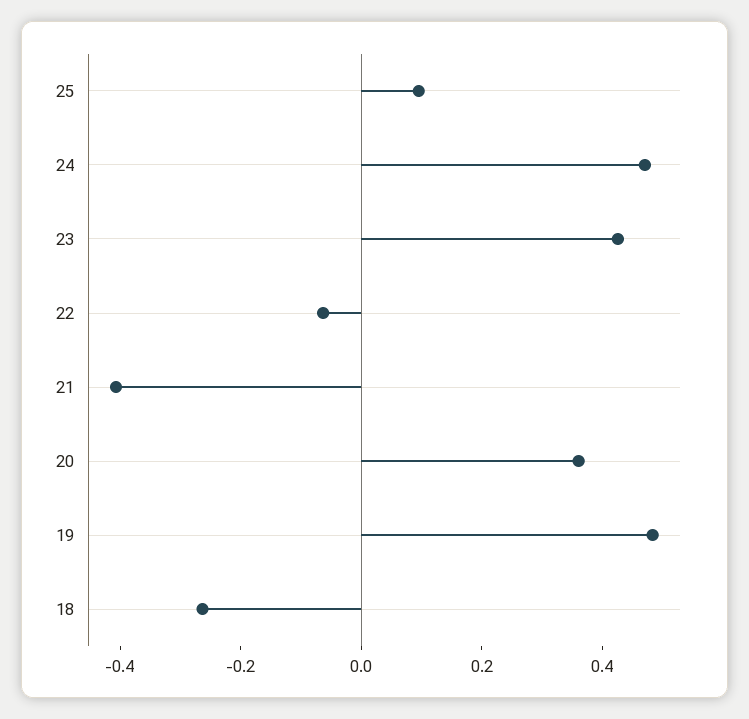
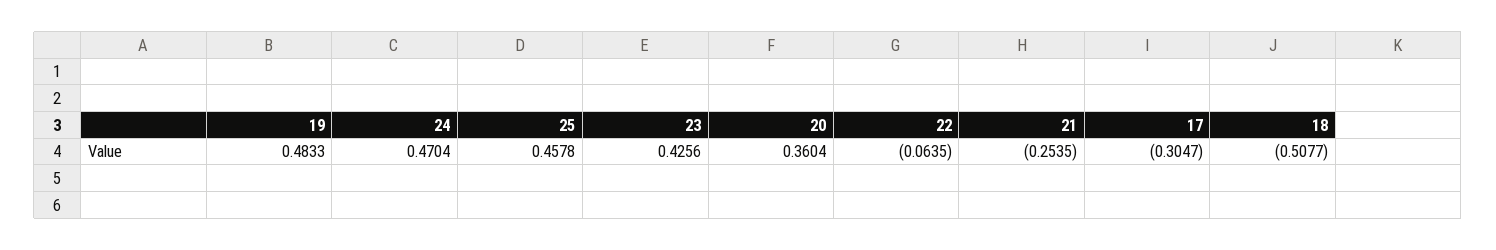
25: 0.1 -> 0.4578
21: -0.4 -> -0.2535
18: -0.25 -> -0.5077
17: none -> -0.3047

